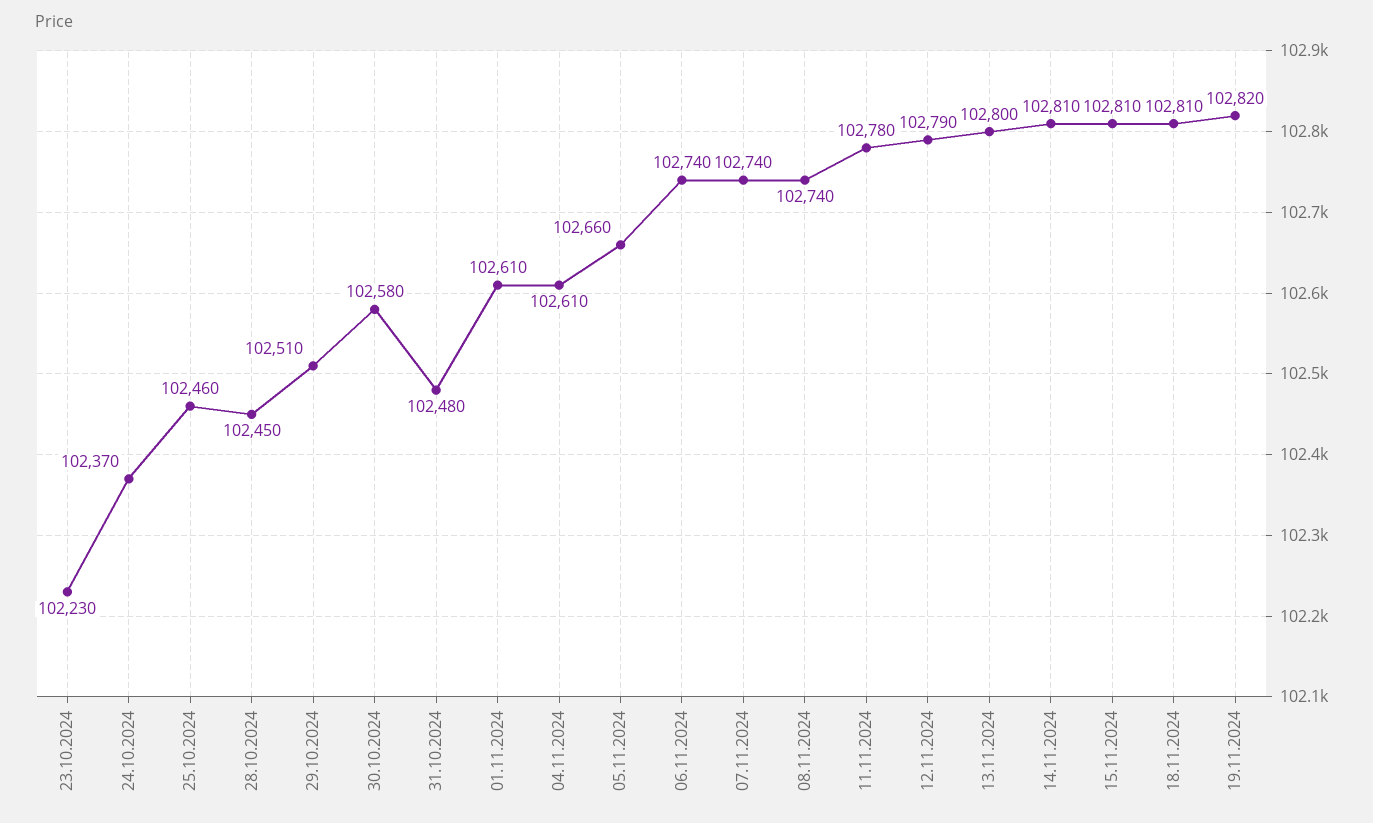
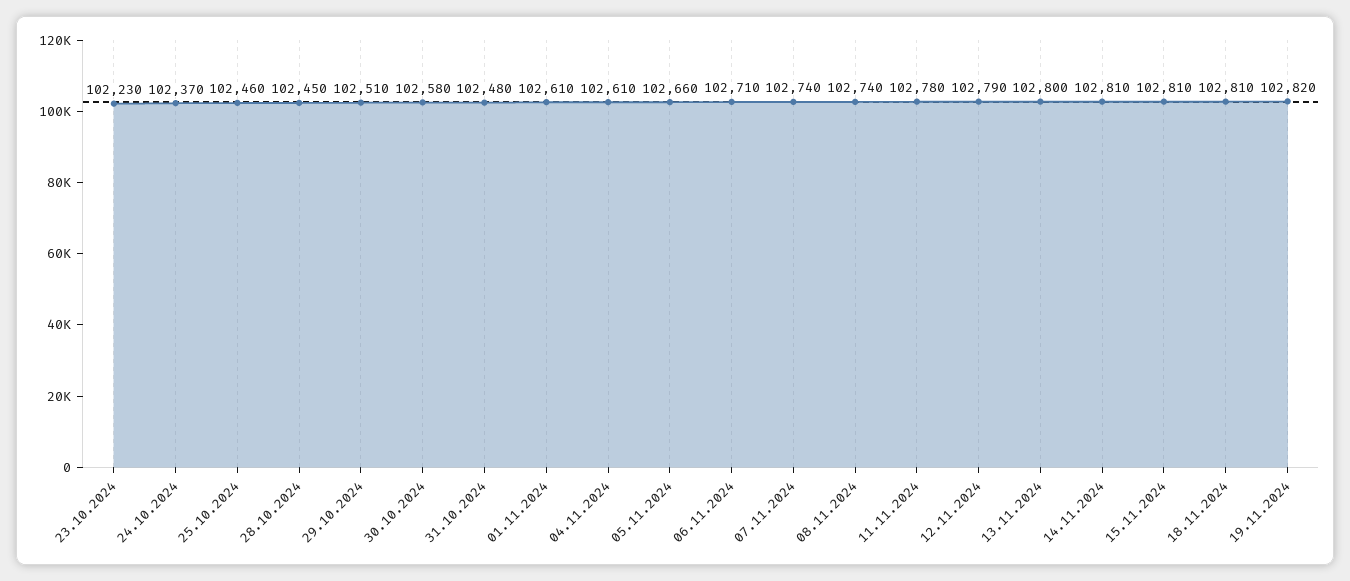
06.11.2024: 102740 -> 102710

